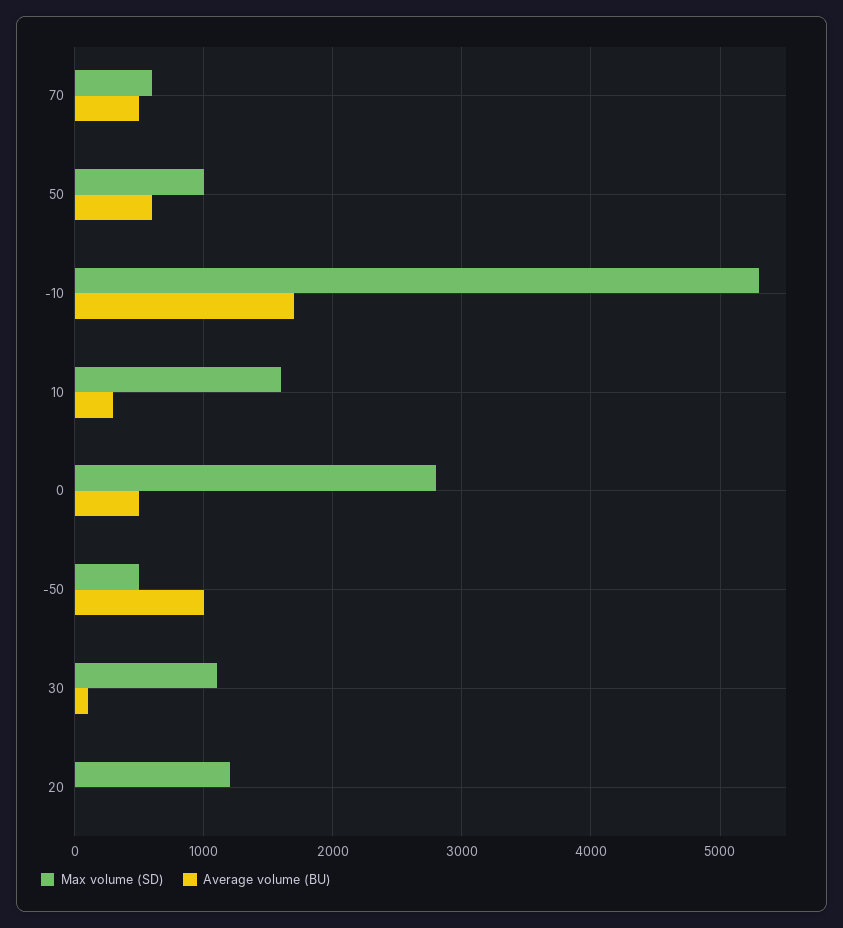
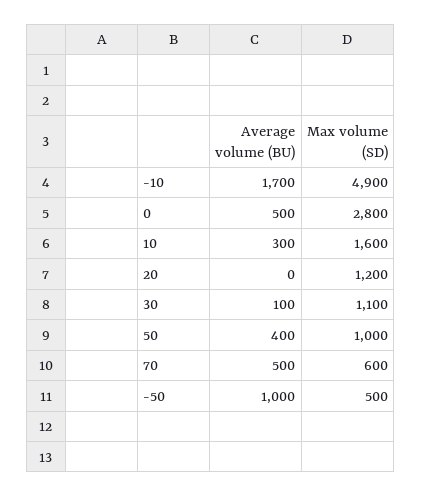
Average volume (BU), 50: 600 -> 400
Max volume (SD), -10: 5300 -> 4900

